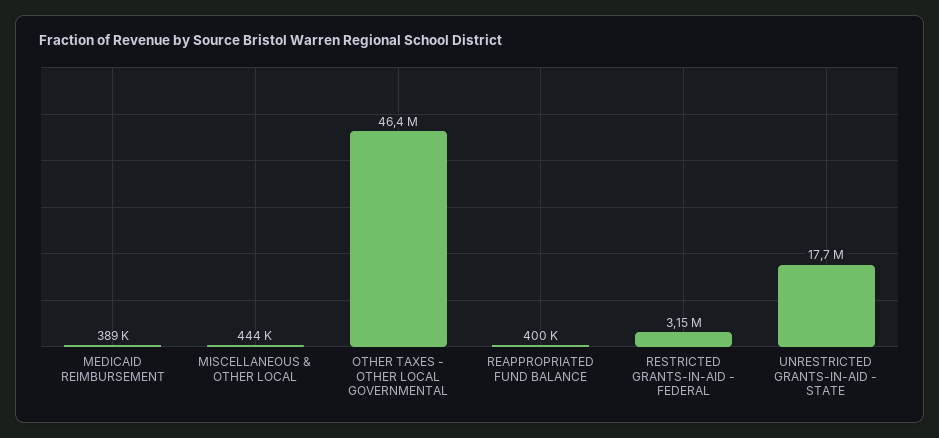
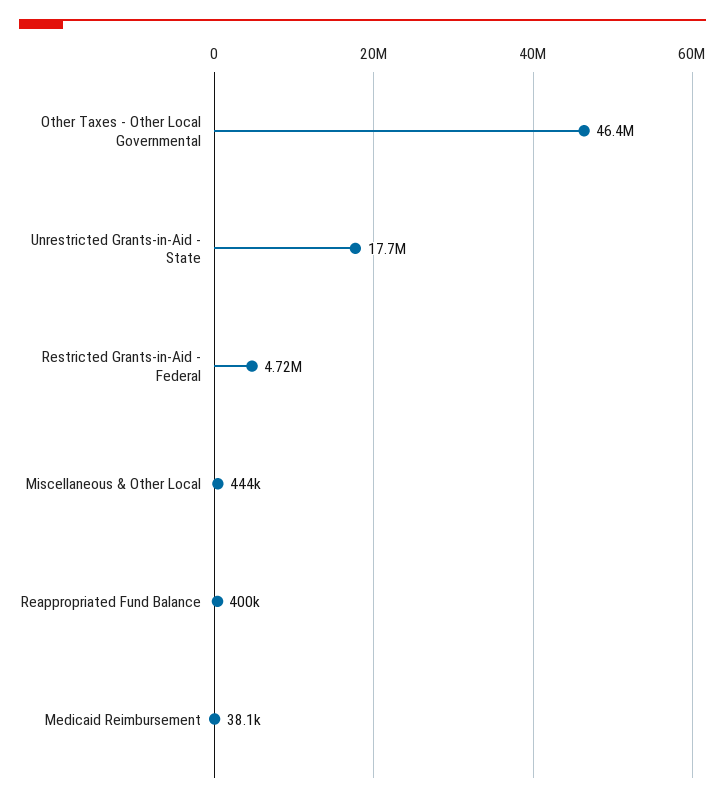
MEDICAID REIMBURSEMENT: 389000 -> 38100
RESTRICTED GRANTS-IN-AID - FEDERAL: 3150000 -> 4720000

